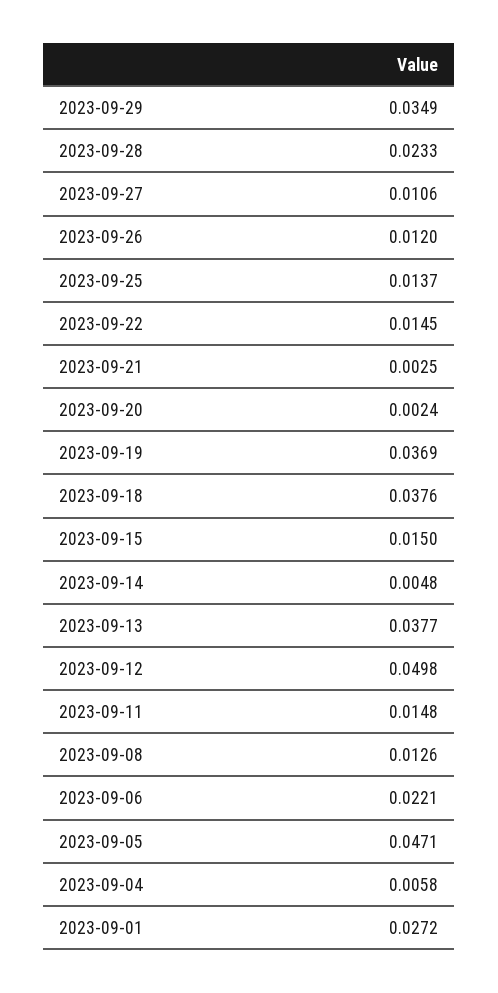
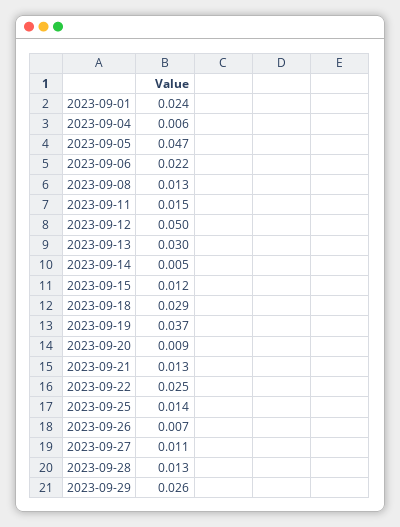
2023-09-29: 0.0349 -> 0.026
2023-09-28: 0.0233 -> 0.013
2023-09-26: 0.012 -> 0.007
2023-09-22: 0.0145 -> 0.025
2023-09-21: 0.0025 -> 0.013
2023-09-20: 0.0024 -> 0.009
2023-09-18: 0.0376 -> 0.029
2023-09-15: 0.015 -> 0.012
2023-09-13: 0.0377 -> 0.03
2023-09-01: 0.0272 -> 0.024

